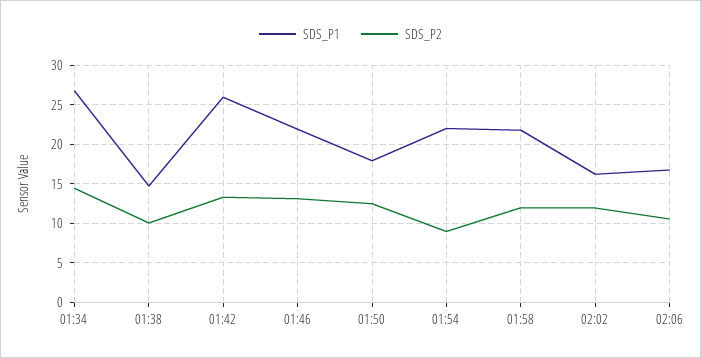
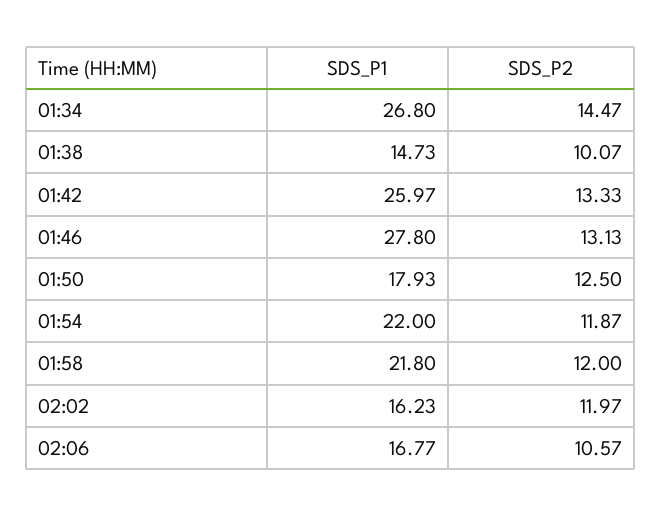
SDS_P1, 01:46: 22 -> 27.8
SDS_P2, 01:54: 9 -> 11.87

